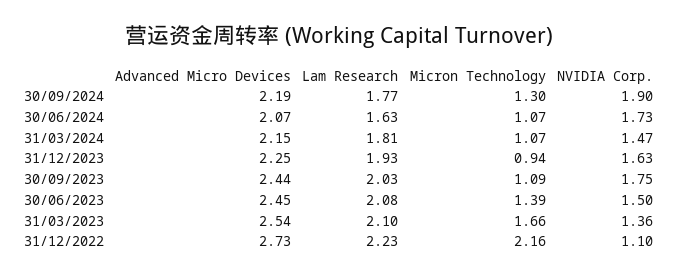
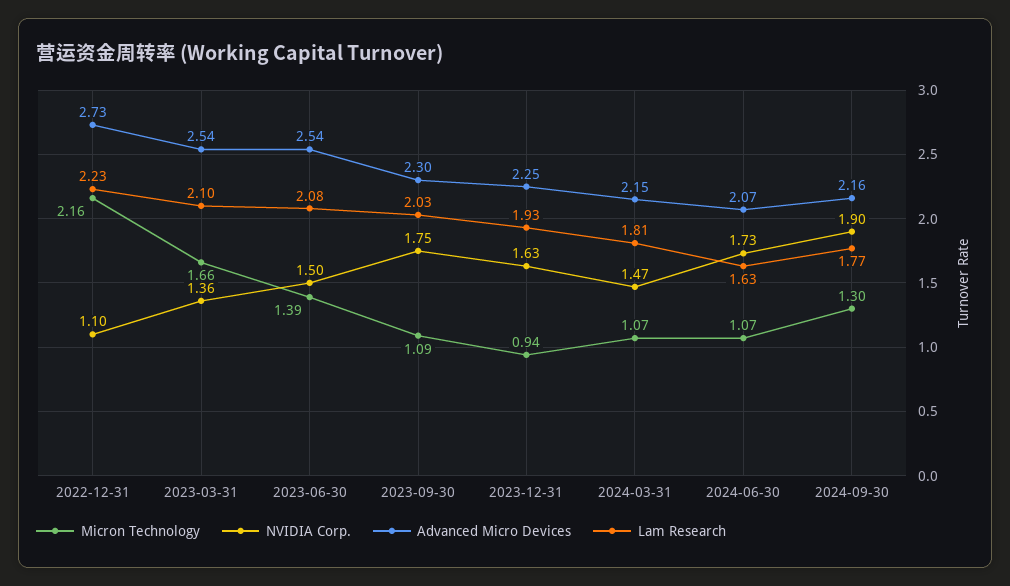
Advanced Micro Devices, 30/09/2024: 2.19 -> 2.16
Advanced Micro Devices, 30/09/2023: 2.44 -> 2.3
Advanced Micro Devices, 30/06/2023: 2.45 -> 2.54

